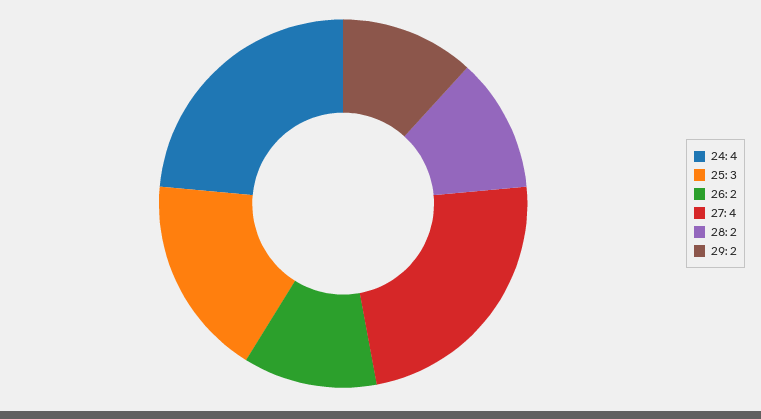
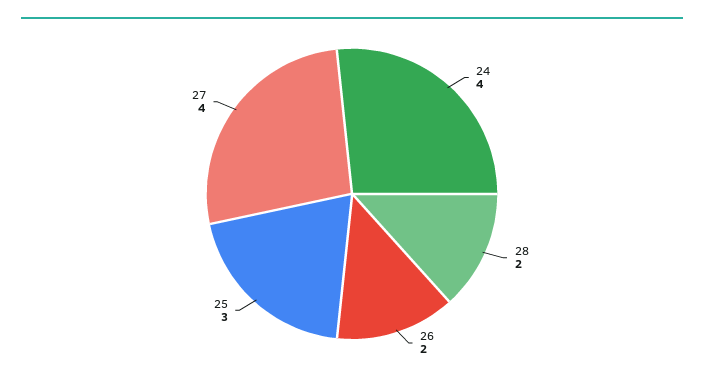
29: 2 -> none

